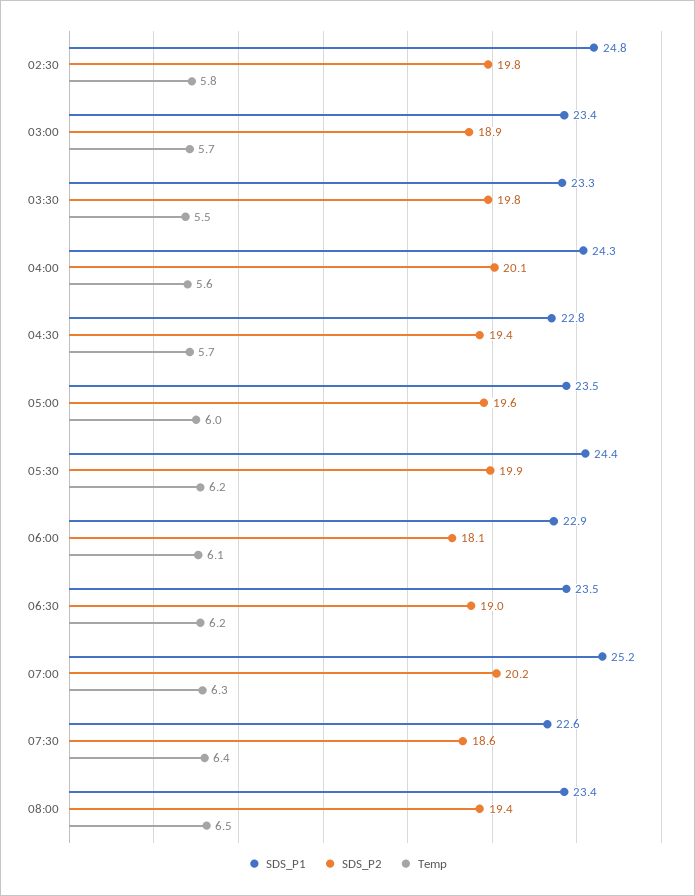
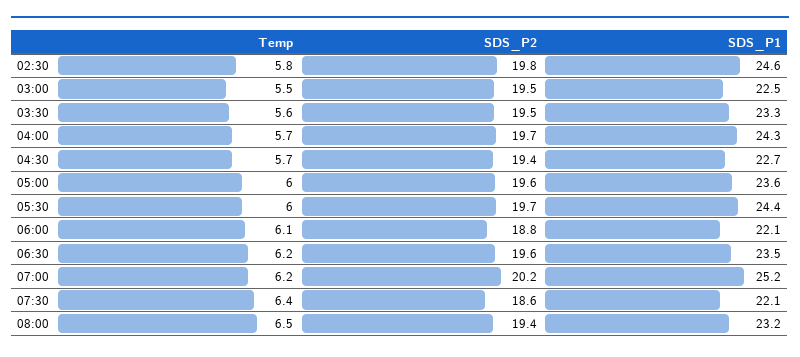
SDS_P1, 02:30: 24.8 -> 24.6
SDS_P1, 03:00: 23.4 -> 22.5
SDS_P2, 03:00: 18.9 -> 19.5
Temp, 03:00: 5.7 -> 5.5
SDS_P2, 03:30: 19.8 -> 19.5
Temp, 03:30: 5.5 -> 5.6
SDS_P2, 04:00: 20.1 -> 19.7
Temp, 04:00: 5.6 -> 5.7
SDS_P1, 04:30: 22.8 -> 22.7
SDS_P1, 05:00: 23.5 -> 23.6
SDS_P2, 05:30: 19.9 -> 19.7
Temp, 05:30: 6.2 -> 6
SDS_P1, 06:00: 22.9 -> 22.1
SDS_P2, 06:00: 18.1 -> 18.8
SDS_P2, 06:30: 19 -> 19.6
Temp, 07:00: 6.3 -> 6.2
SDS_P1, 07:30: 22.6 -> 22.1
SDS_P1, 08:00: 23.4 -> 23.2

